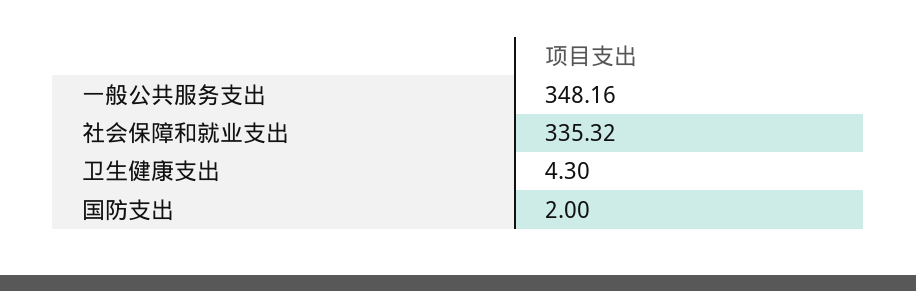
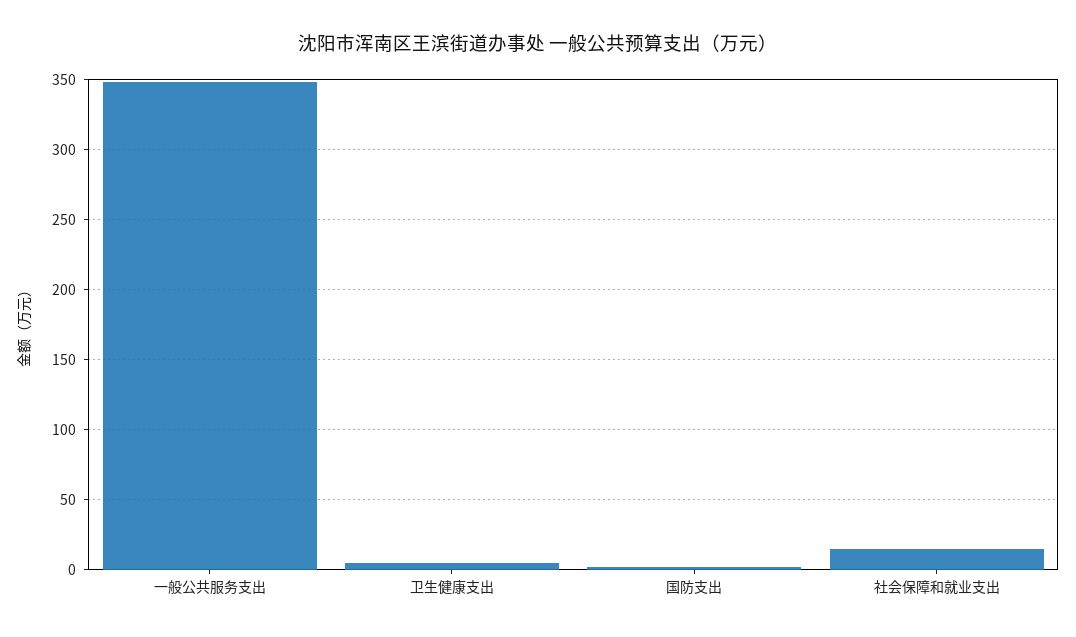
社会保障和就业支出: 335.32 -> 15

